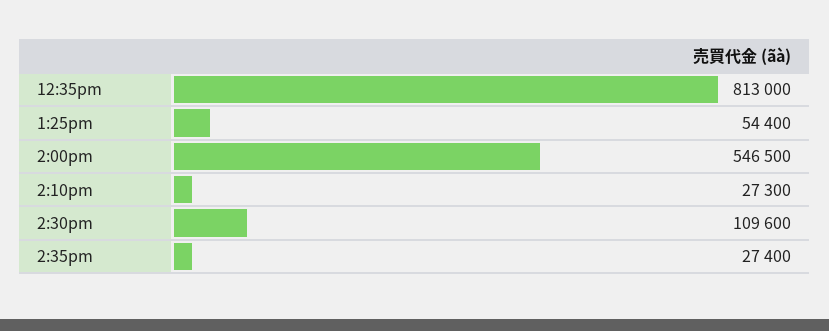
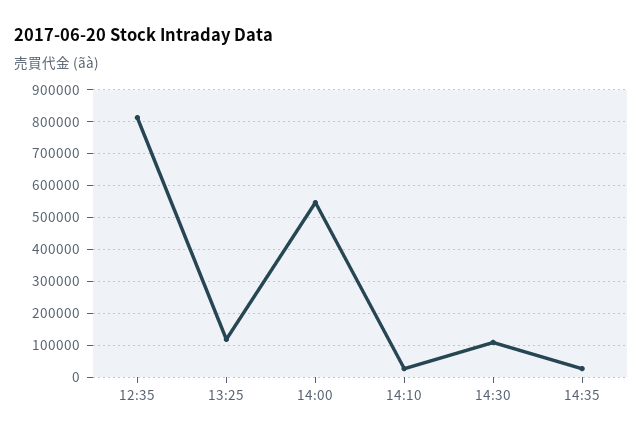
1:25pm: 54400 -> 120000

